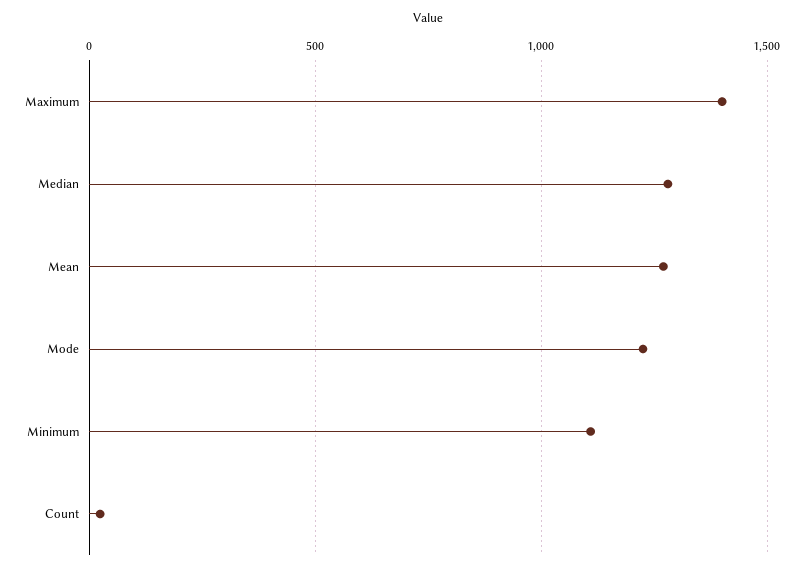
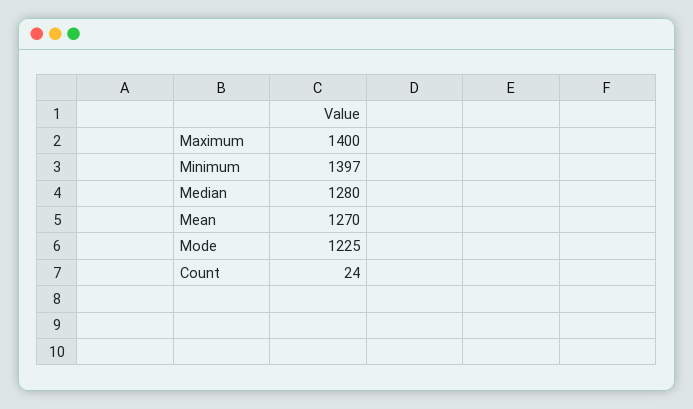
Minimum: 1100 -> 1397

